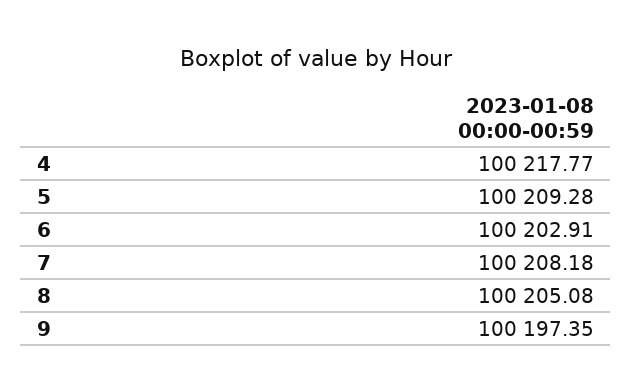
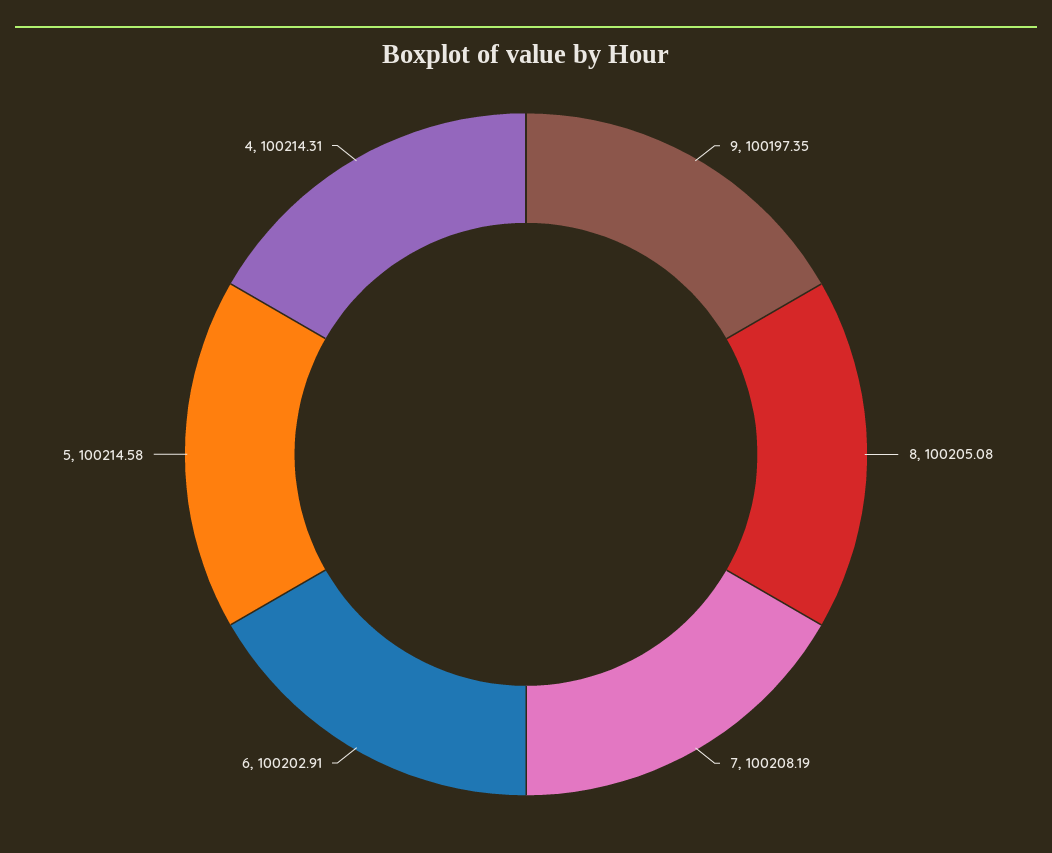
4: 100217.77 -> 100214.31
5: 100209.28 -> 100214.58
7: 100208.18 -> 100208.19

